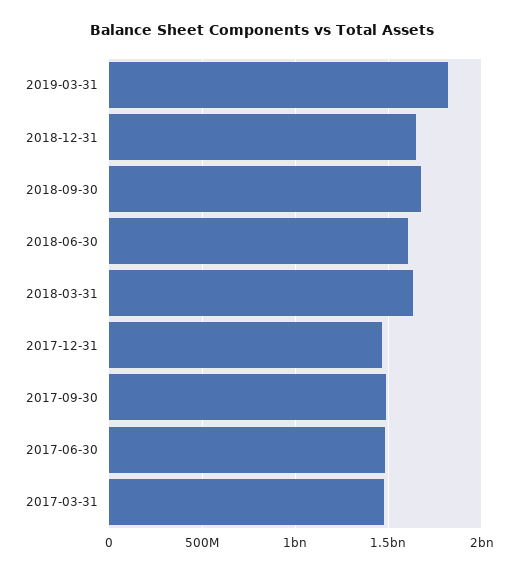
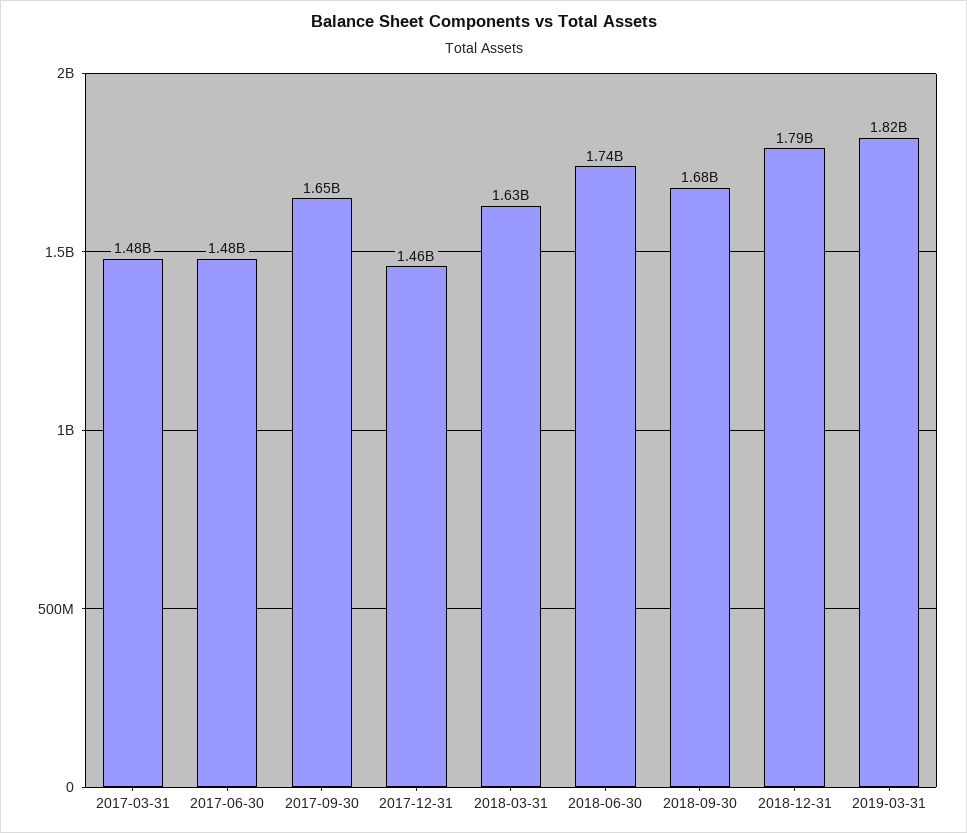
2018-12-31: 1650000000 -> 1790000000
2018-06-30: 1600000000 -> 1740000000
2017-09-30: 1500000000 -> 1650000000

